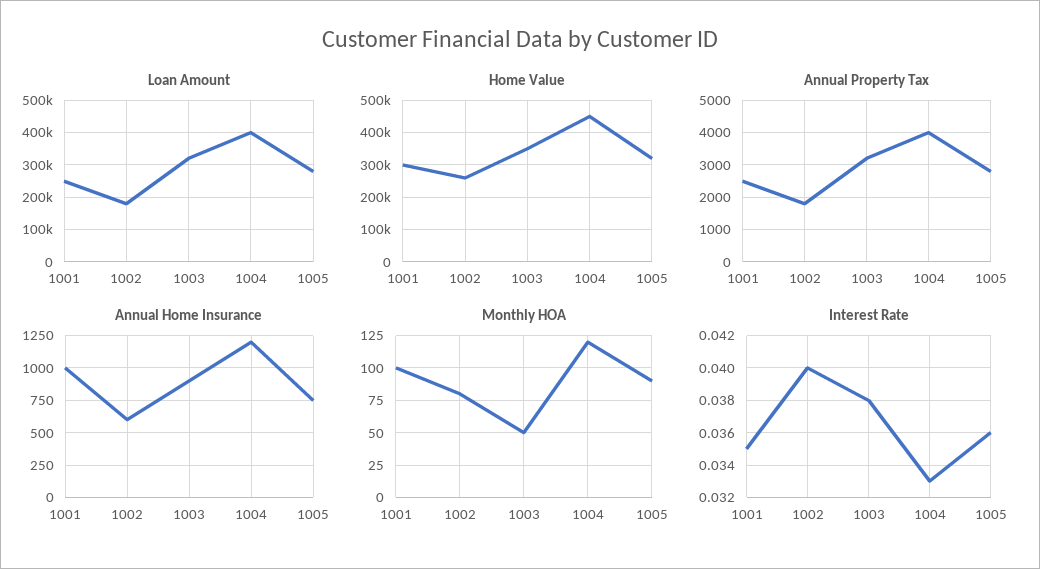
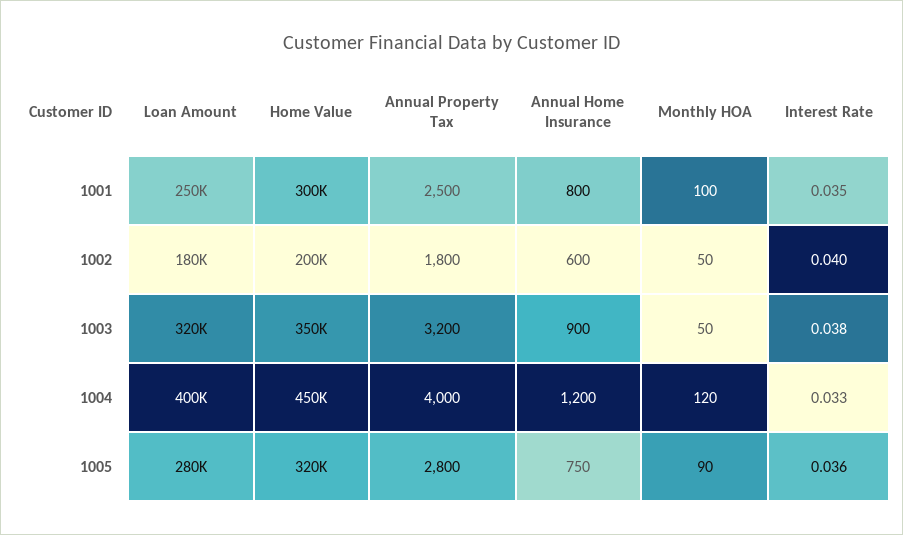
Home Value, 1002: 260000 -> 200000
Annual Home Insurance, 1001: 1000 -> 800
Monthly HOA, 1002: 80 -> 50

